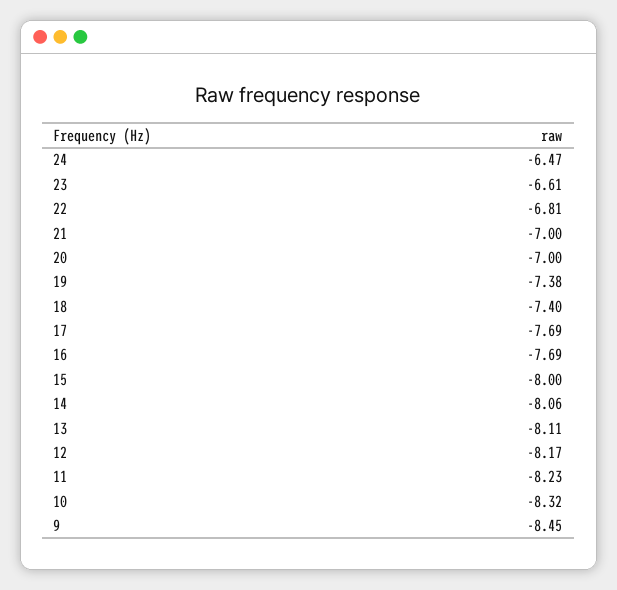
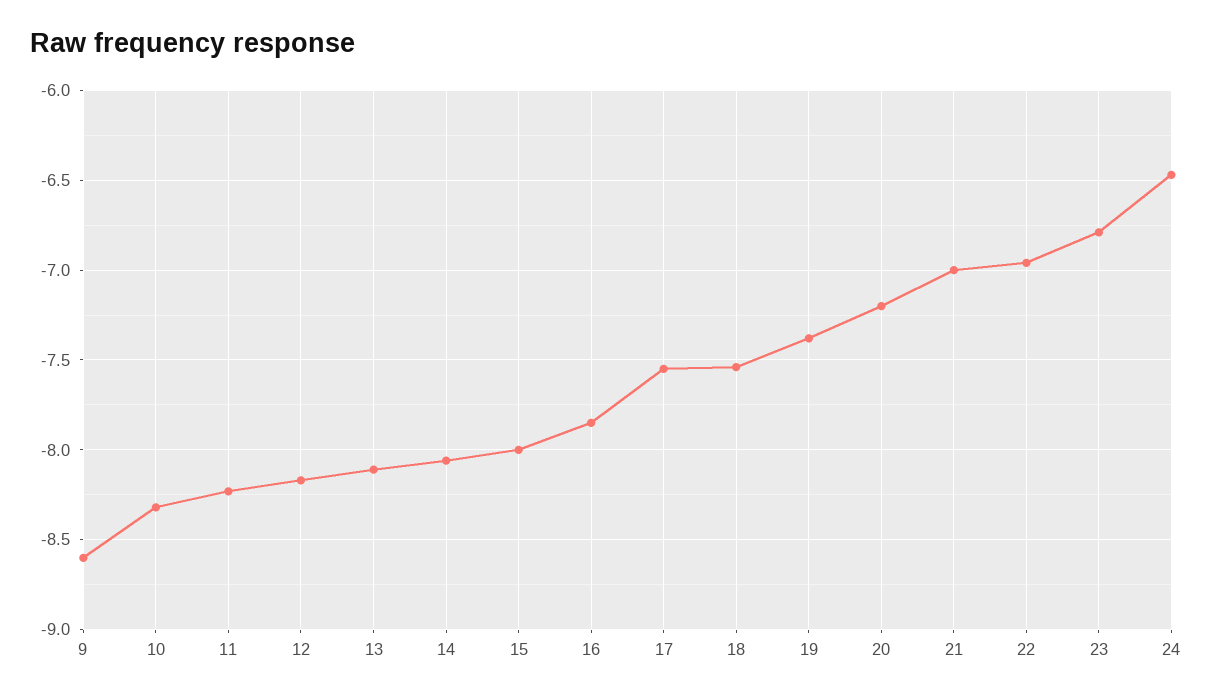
23: -6.61 -> -6.8
22: -6.81 -> -6.95
20: -7 -> -7.2
18: -7.4 -> -7.55
17: -7.69 -> -7.55
16: -7.69 -> -7.85
9: -8.45 -> -8.6

